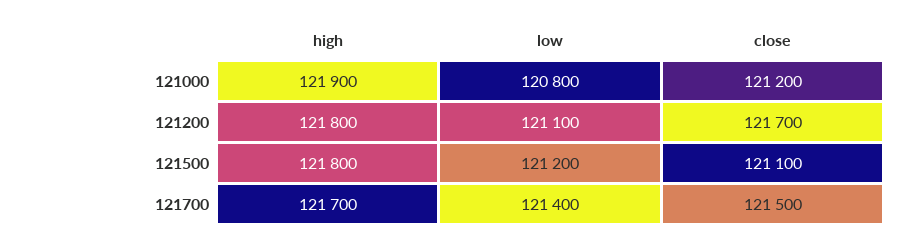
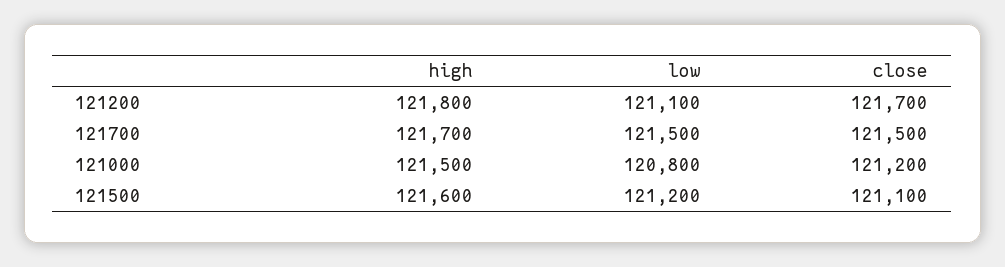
high, 121000: 121900 -> 121500
high, 121500: 121800 -> 121600
low, 121700: 121400 -> 121500

